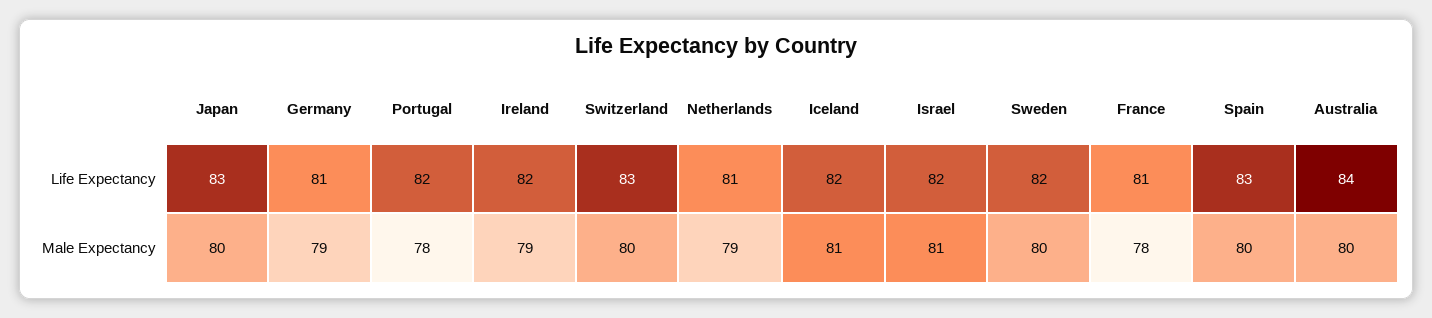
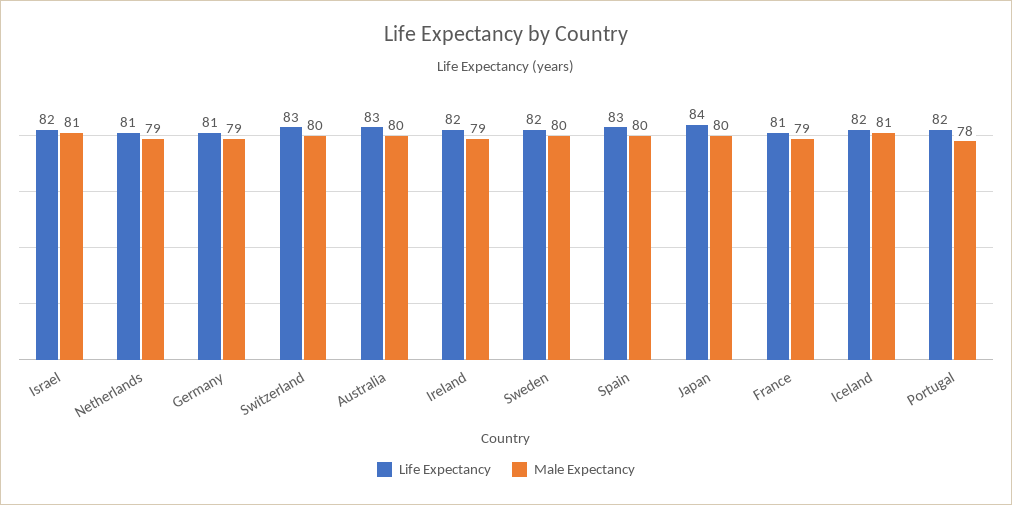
Life Expectancy, Japan: 83 -> 84
Life Expectancy, Australia: 84 -> 83
Male Expectancy, France: 78 -> 79

